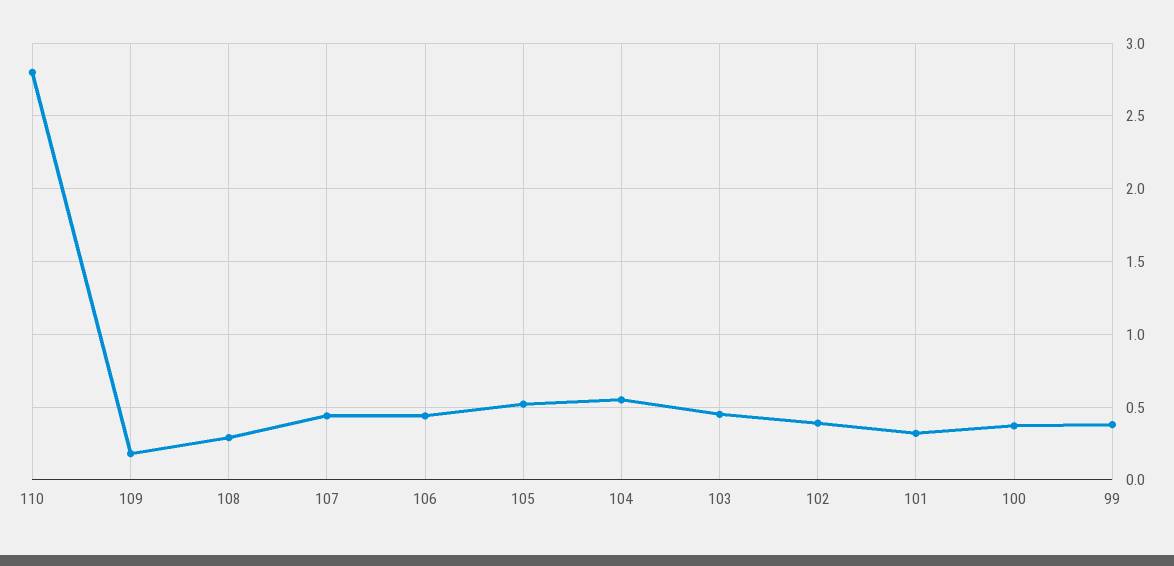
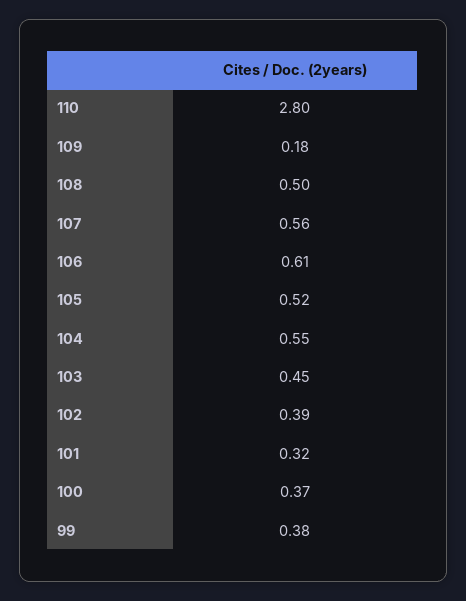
108: 0.3 -> 0.5
107: 0.45 -> 0.56
106: 0.45 -> 0.61

